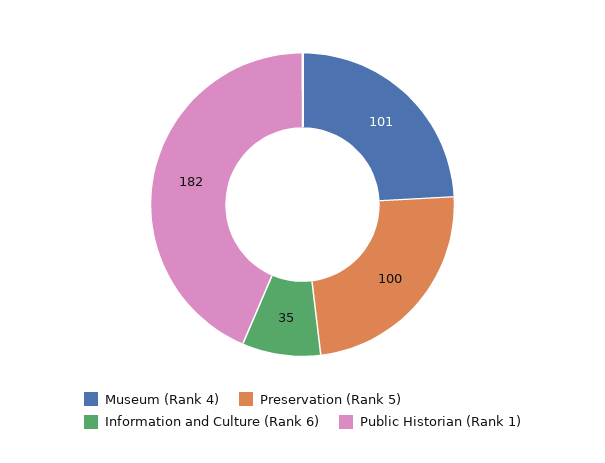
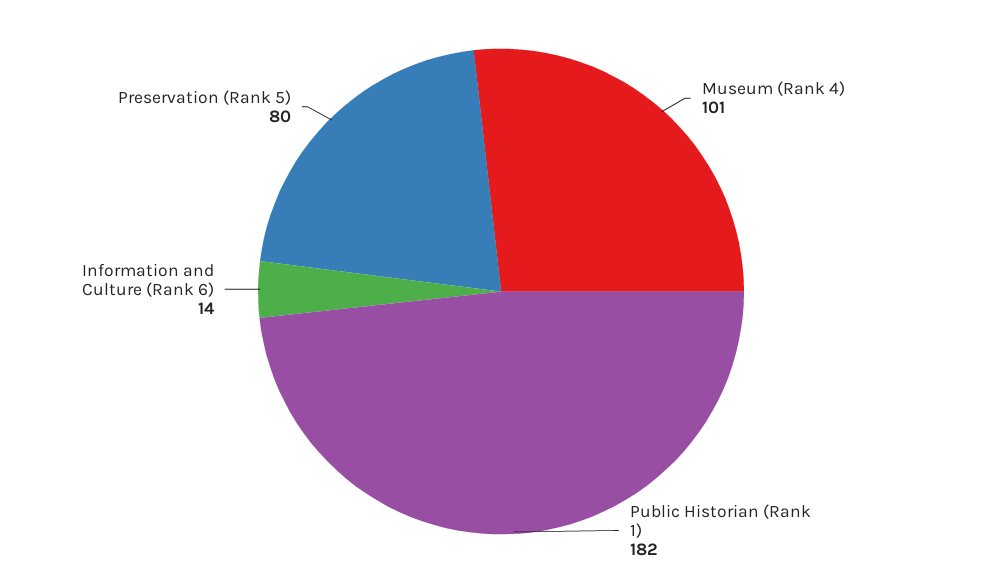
Preservation (Rank 5): 100 -> 80
Information and Culture (Rank 6): 35 -> 14

